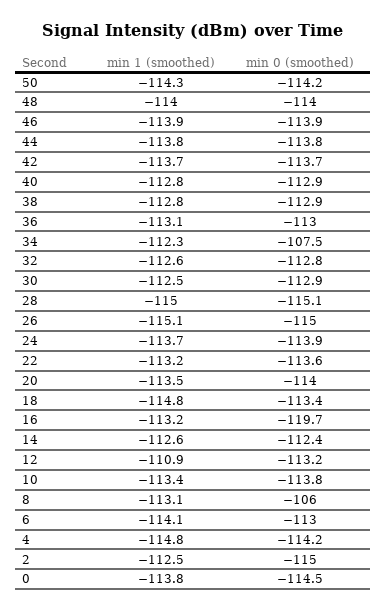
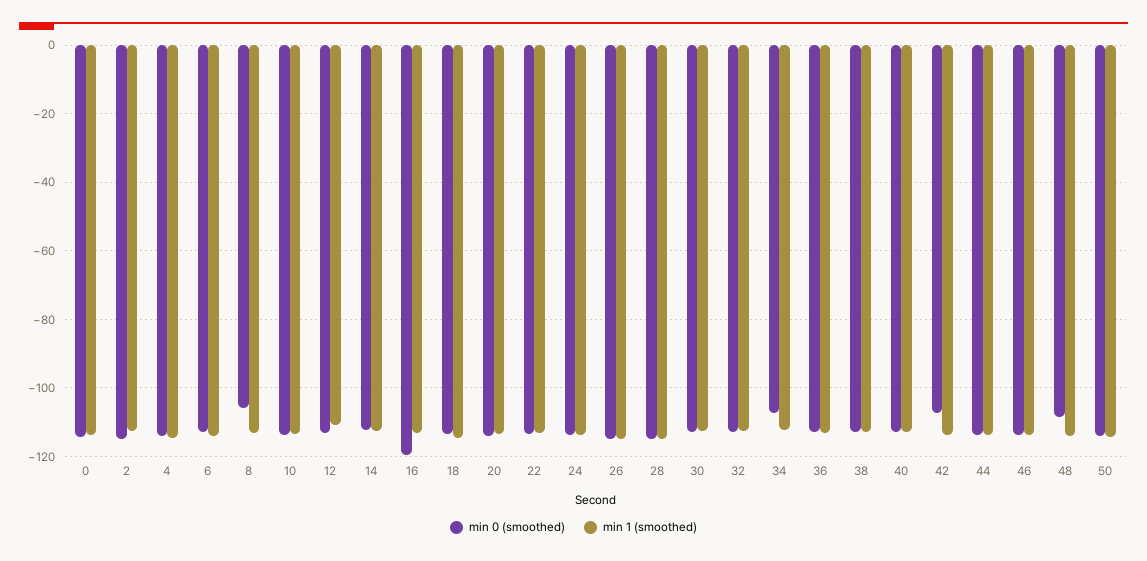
min 0 (smoothed), 48: -114 -> -108
min 0 (smoothed), 42: -113.7 -> -108

